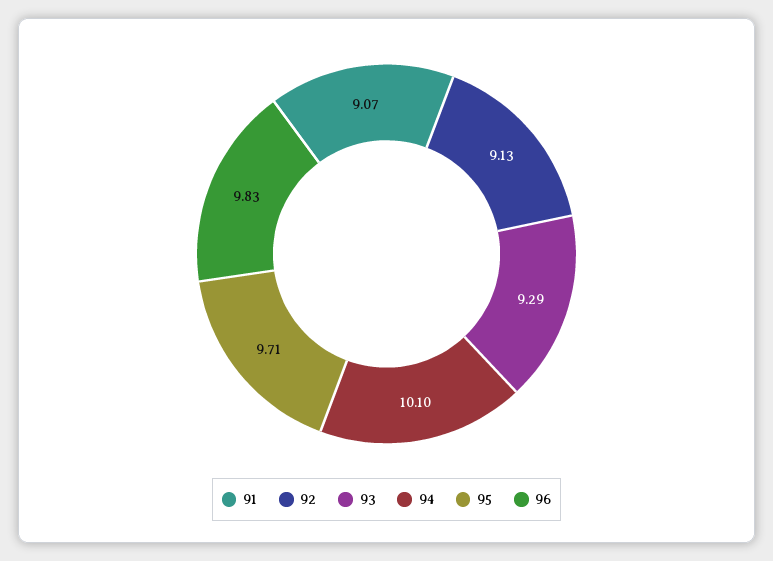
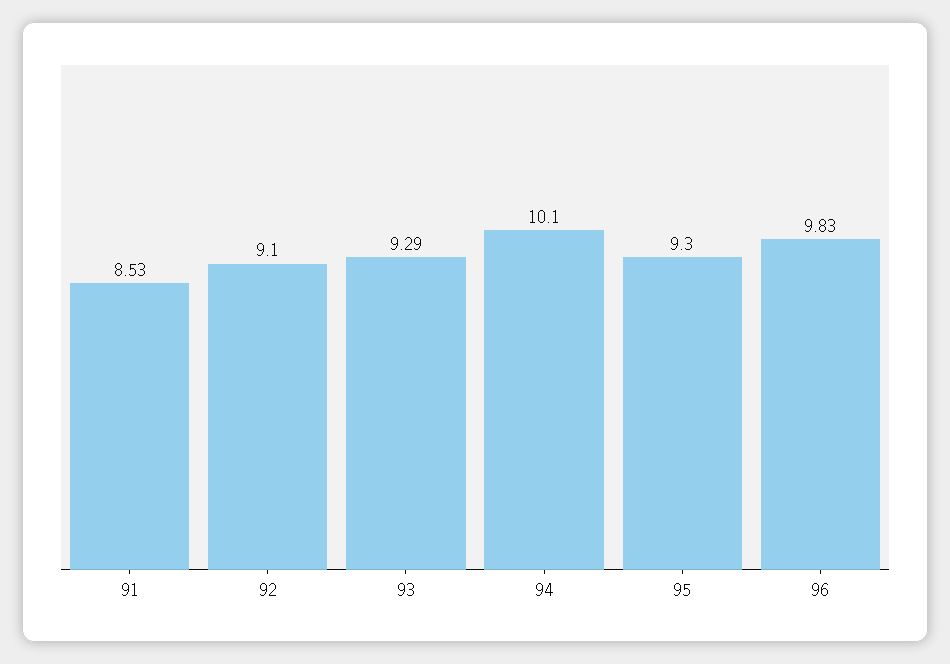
91: 9.07 -> 8.53
92: 9.13 -> 9.1
95: 9.71 -> 9.3

